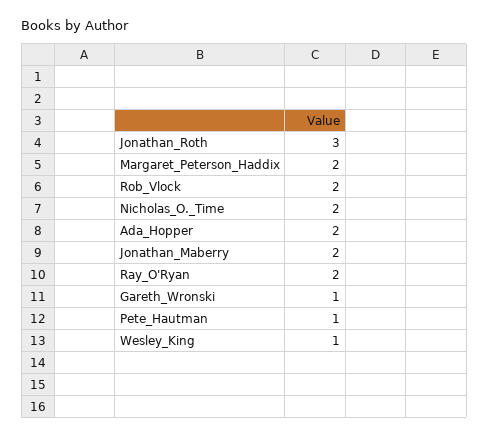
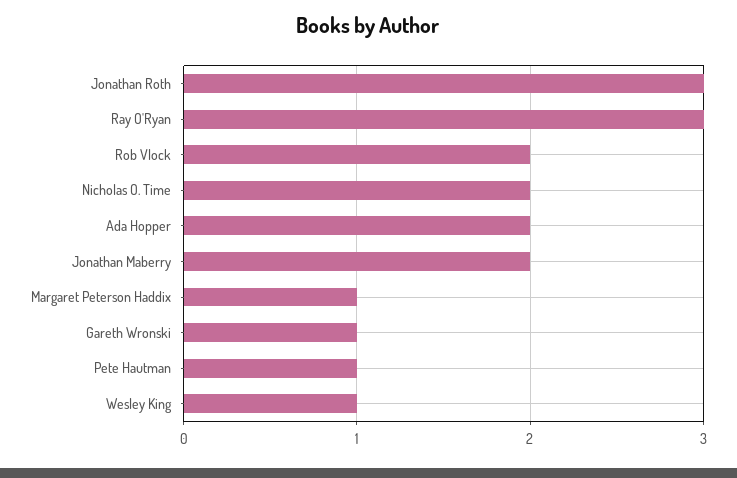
Margaret_Peterson_Haddix: 2 -> 1
Ray_O'Ryan: 2 -> 3

